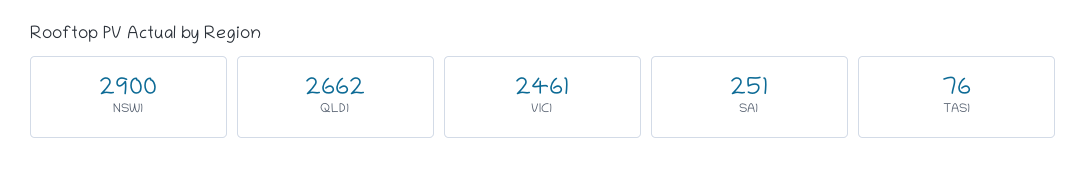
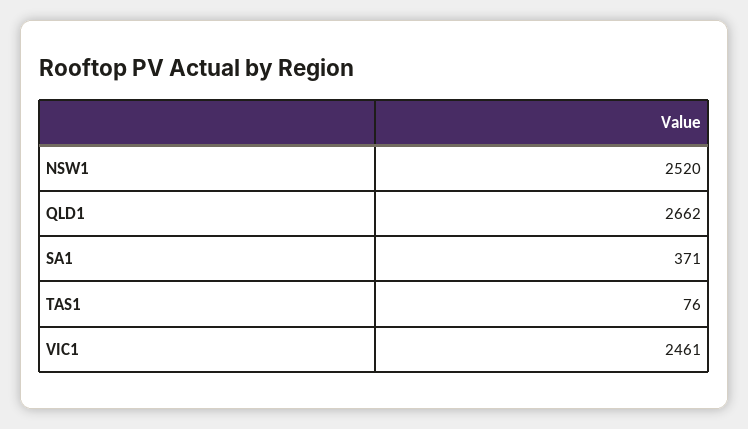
NSW1: 2900 -> 2520
SA1: 251 -> 371

